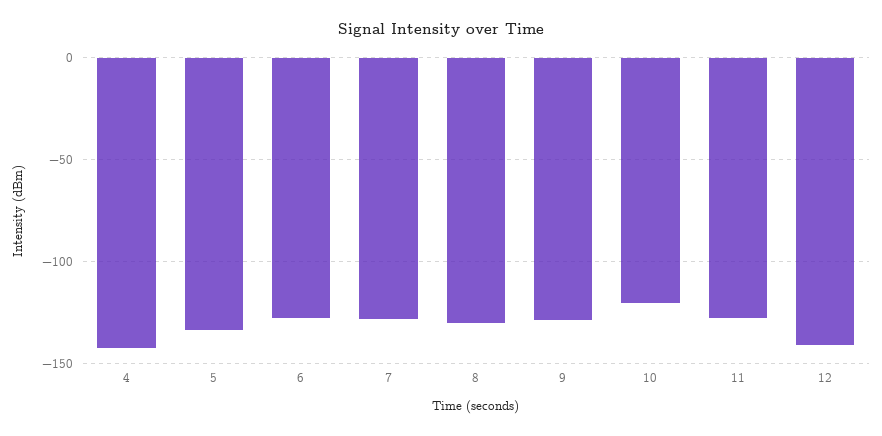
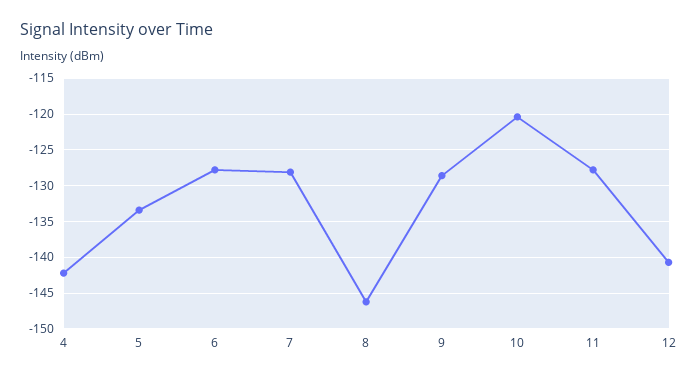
8: -130 -> -146

